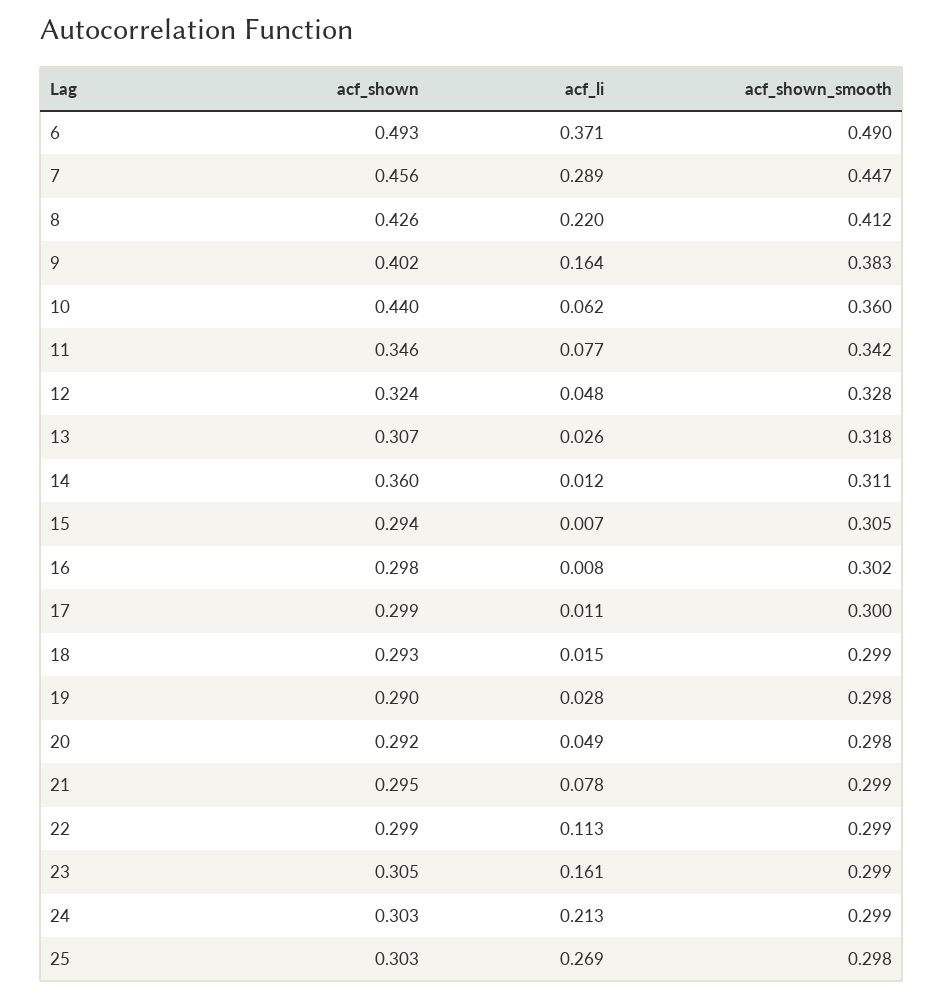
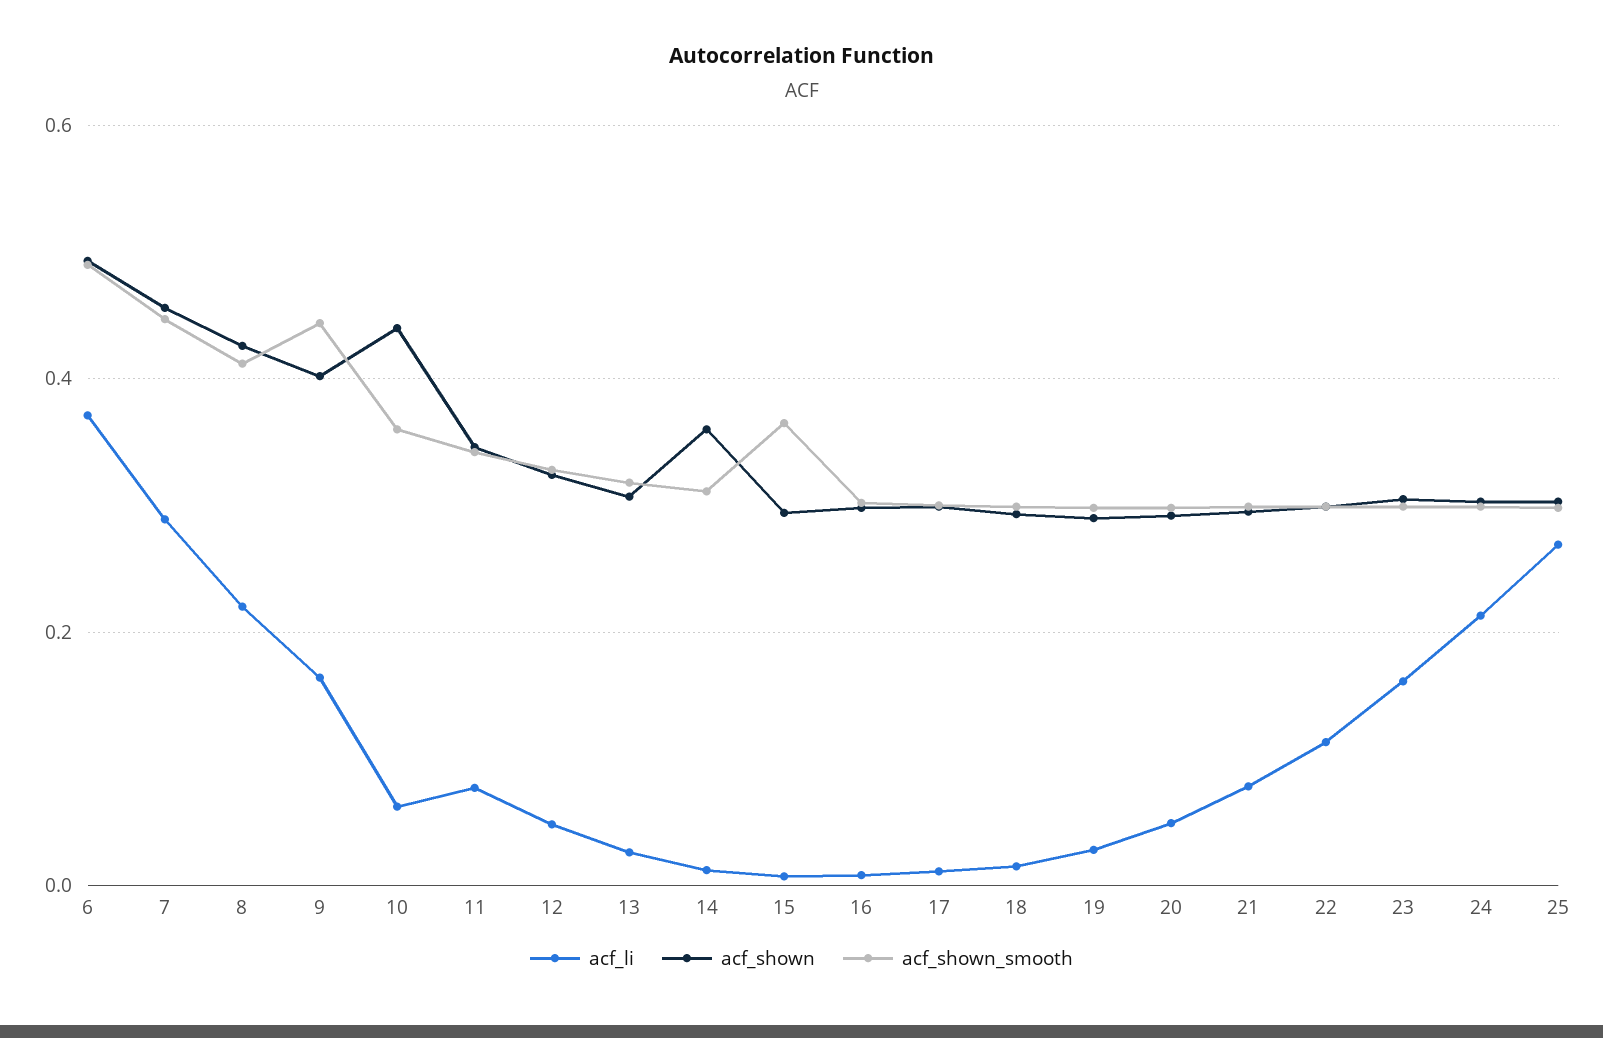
acf_shown_smooth, 9: 0.383 -> 0.44
acf_shown_smooth, 15: 0.305 -> 0.36

